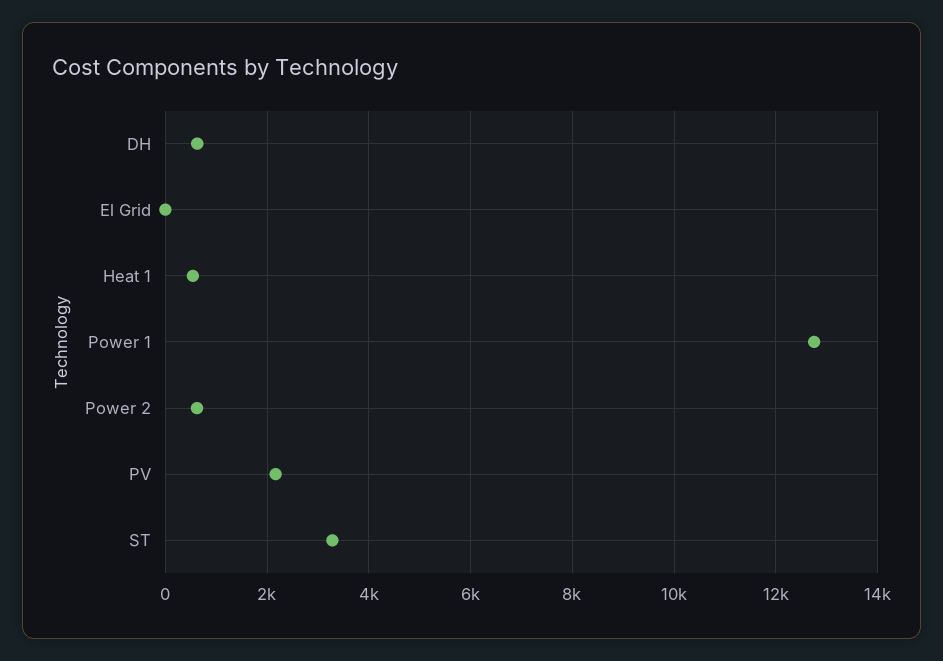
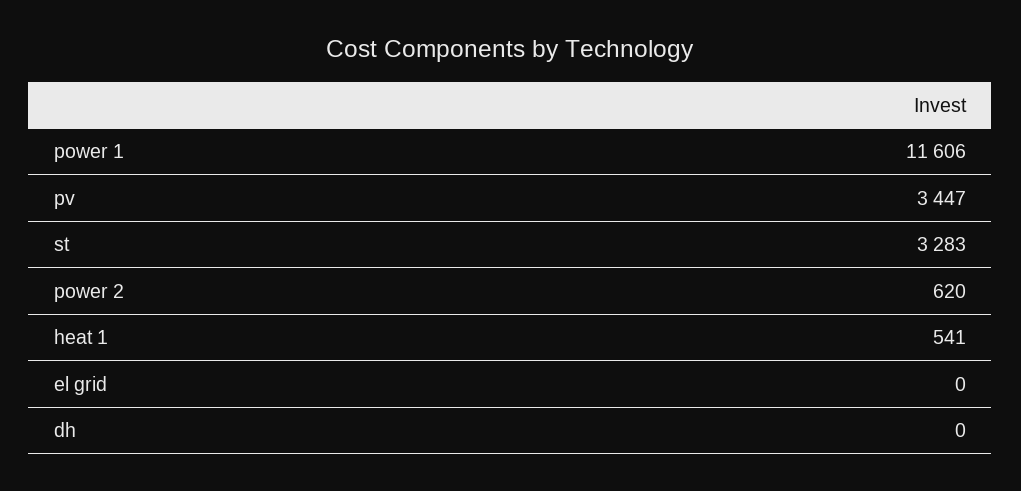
DH: 600 -> 0
Power 1: 12800 -> 11606
PV: 2200 -> 3447

